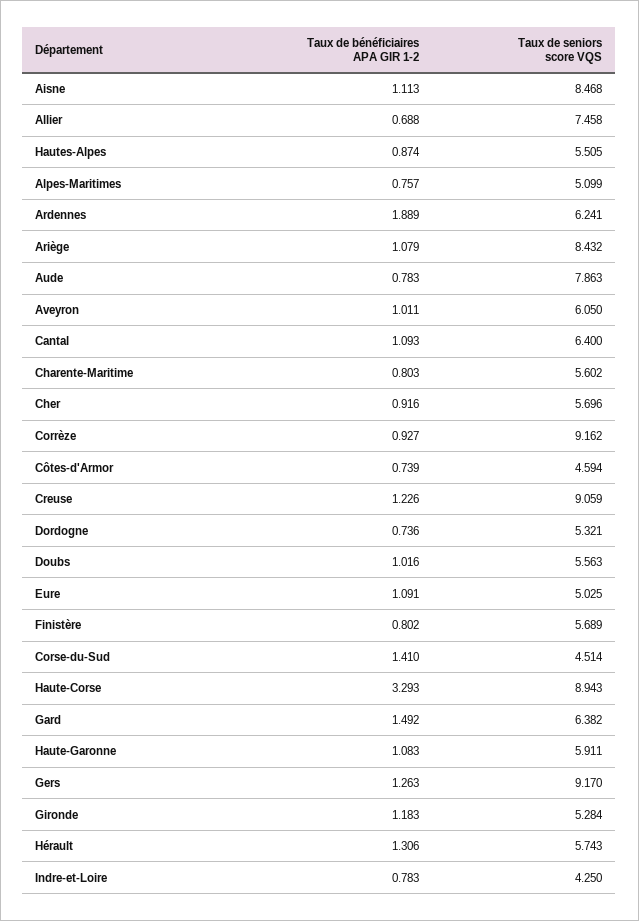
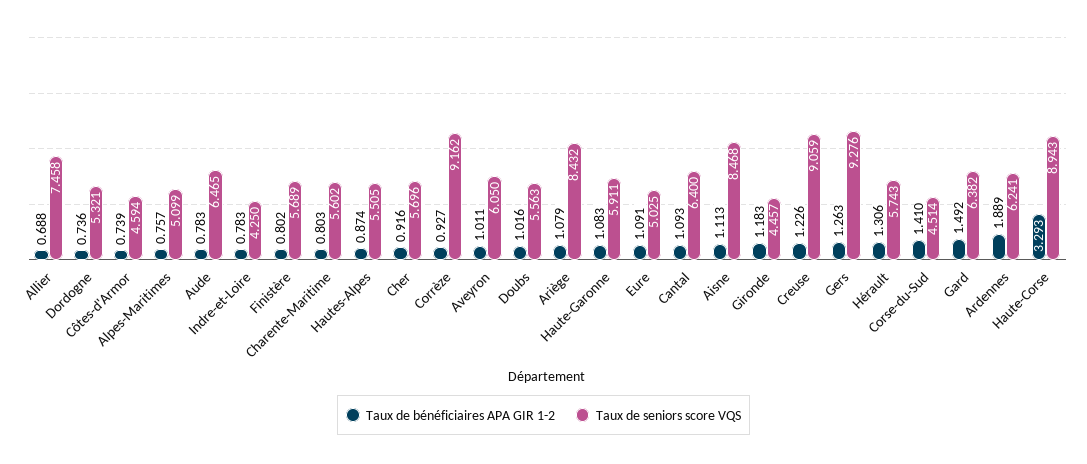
Taux de seniors score VQS, Aude: 7.863 -> 6.465
Taux de seniors score VQS, Gers: 9.17 -> 9.276
Taux de seniors score VQS, Gironde: 5.284 -> 4.457

